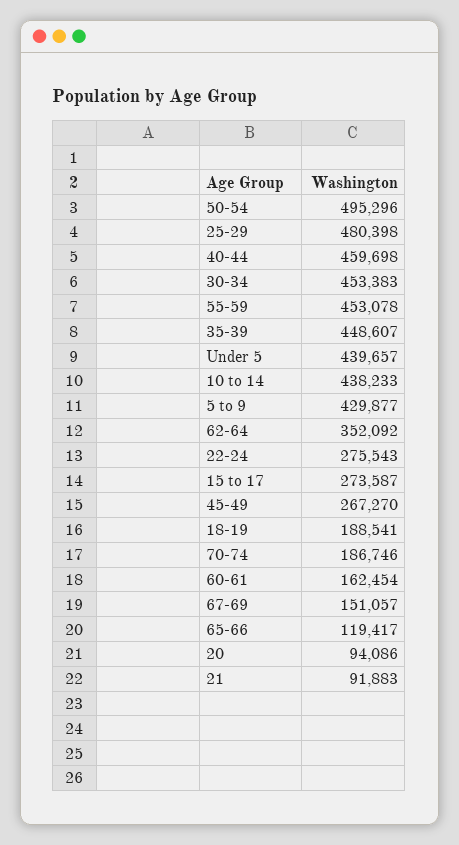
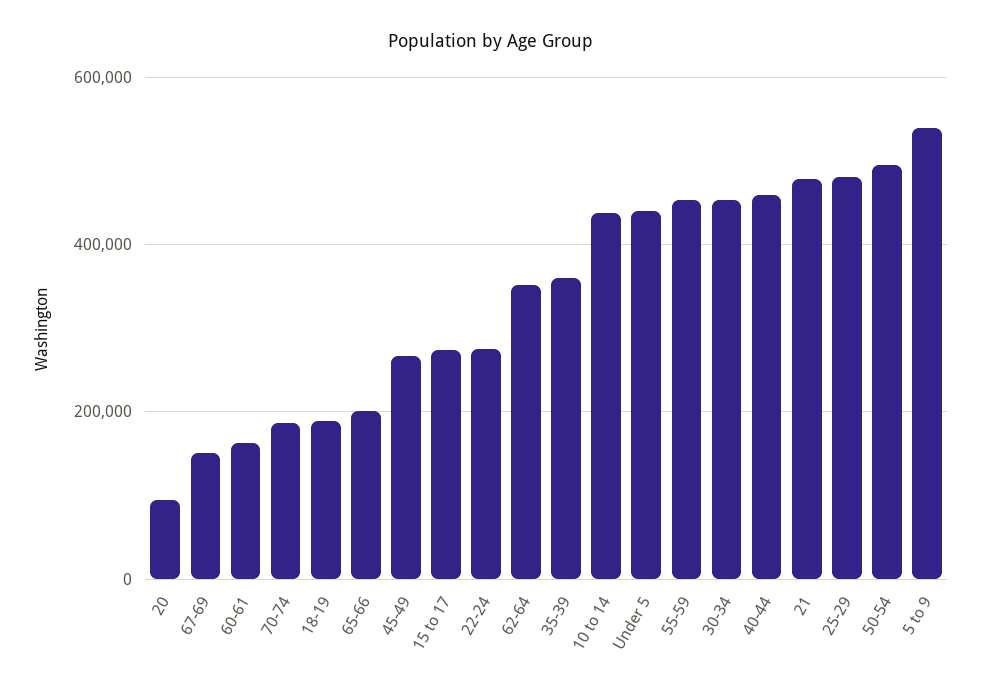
35-39: 448607 -> 360000
5 to 9: 429877 -> 540000
65-66: 119417 -> 200000
21: 91883 -> 480000

